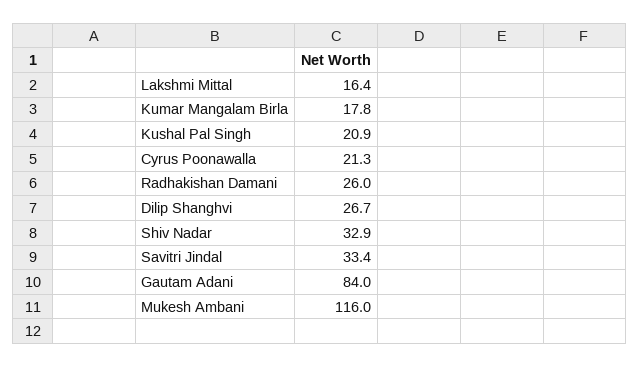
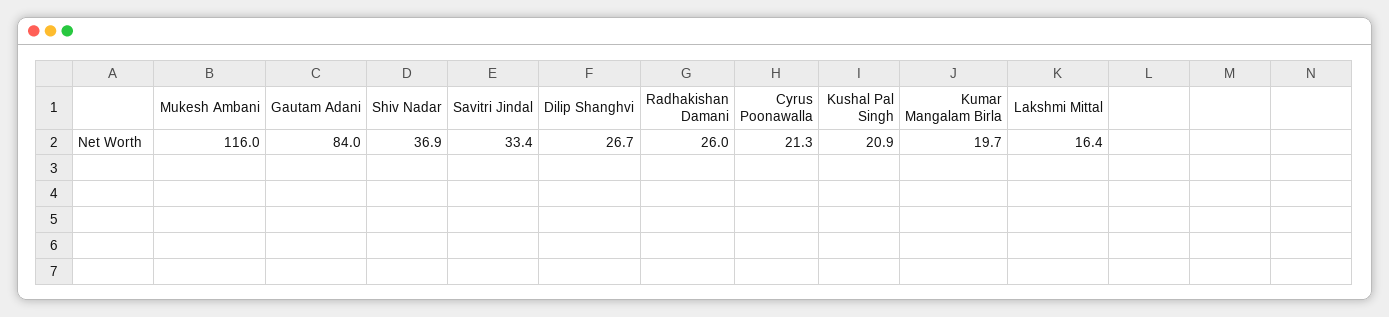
Kumar Mangalam Birla: 17.8 -> 19.7
Shiv Nadar: 32.9 -> 36.9

